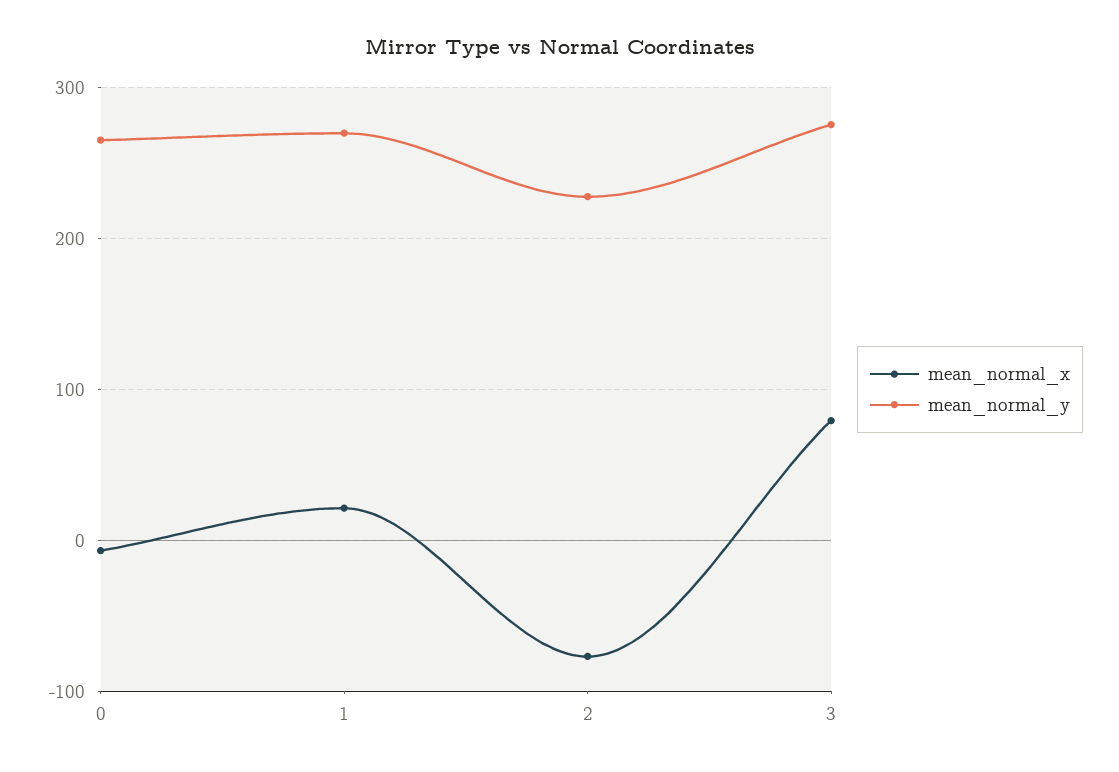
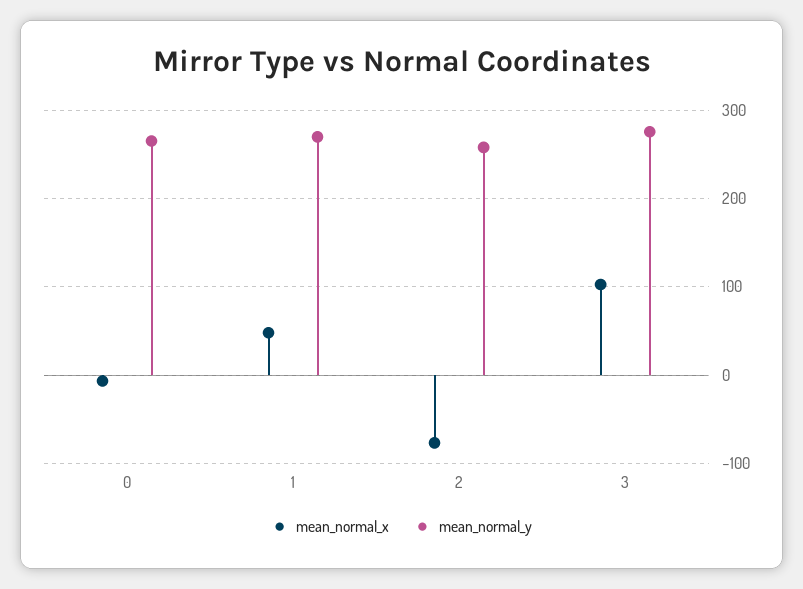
mean_normal_x, 1: 20 -> 50
mean_normal_y, 2: 230 -> 260
mean_normal_x, 3: 80 -> 100

